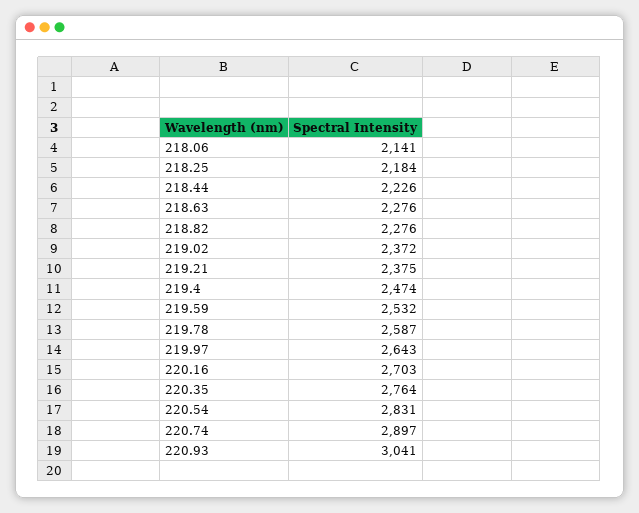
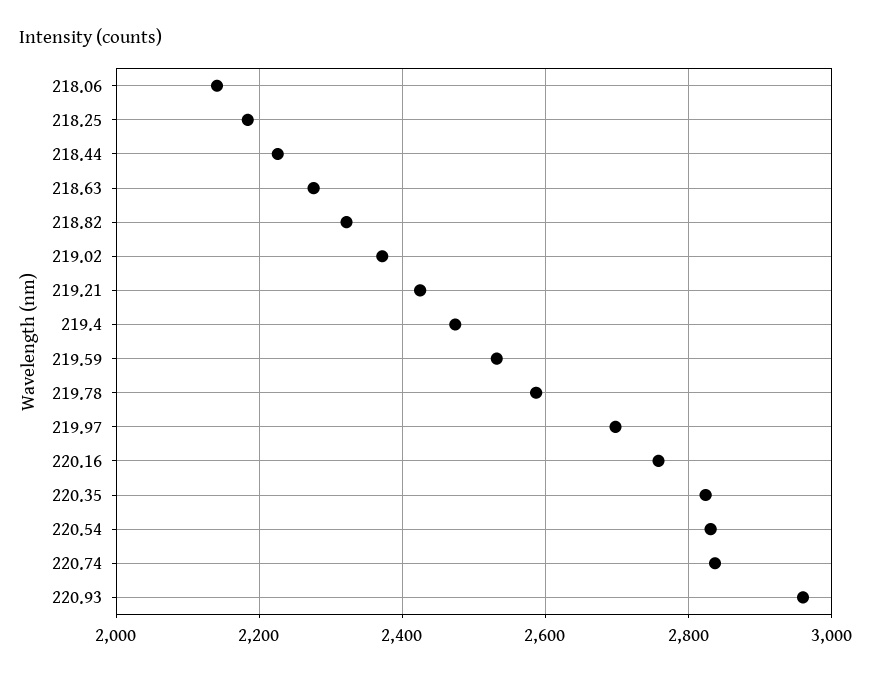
218.82: 2276 -> 2320
219.21: 2375 -> 2420
219.97: 2643 -> 2700
220.16: 2703 -> 2760
220.35: 2764 -> 2820
220.74: 2897 -> 2840
220.93: 3041 -> 2960

